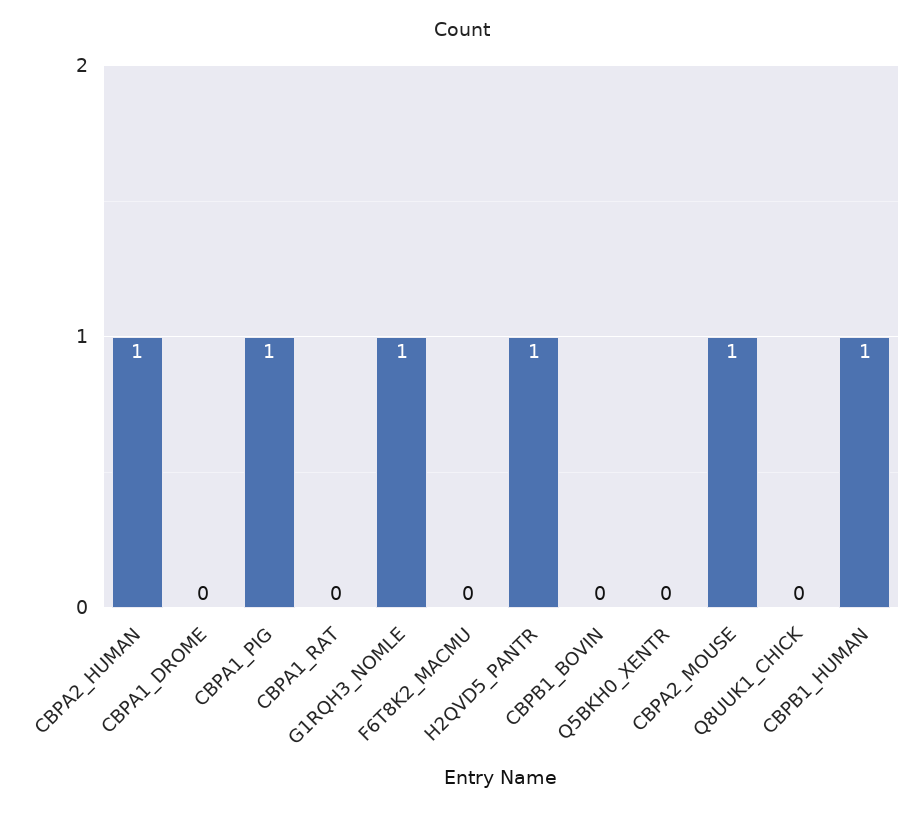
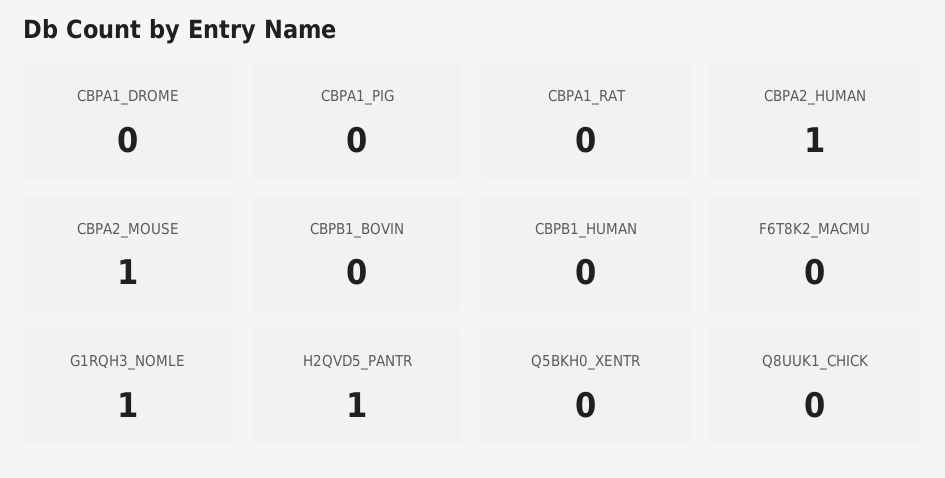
CBPA1_PIG: 1 -> 0
CBPB1_HUMAN: 1 -> 0

